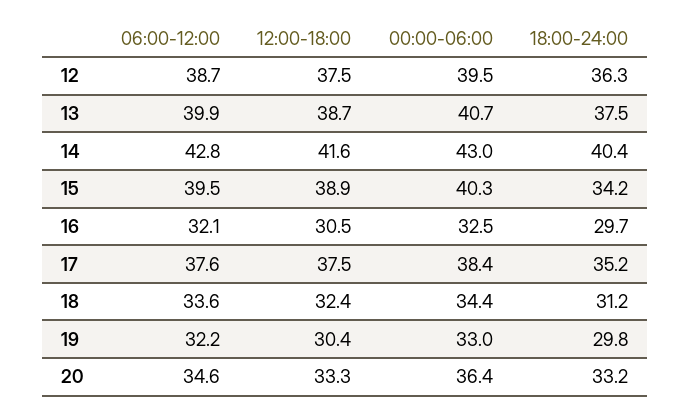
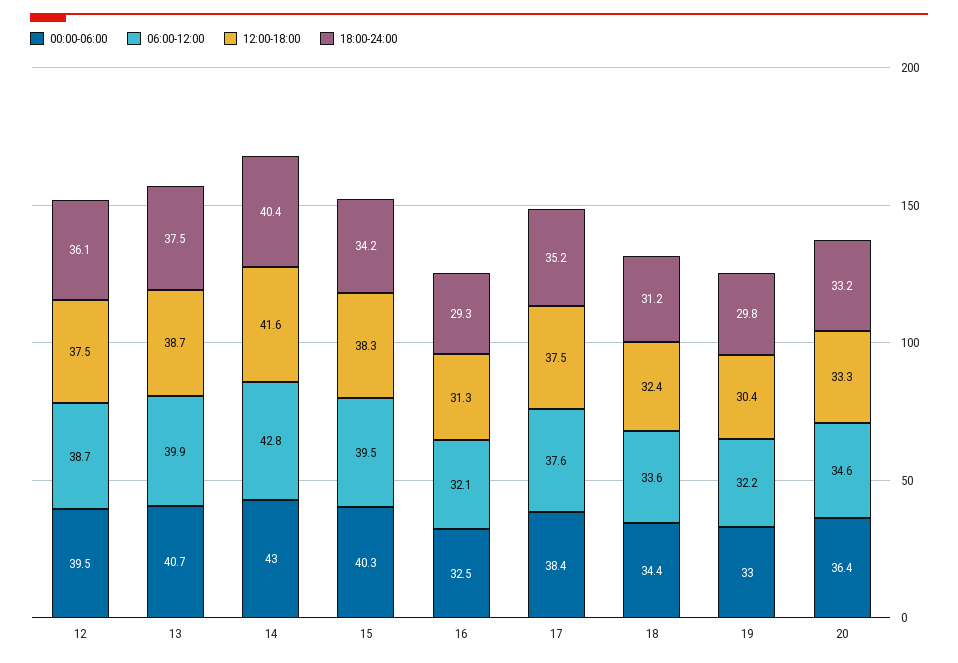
18:00-24:00, 12: 36.3 -> 36.1
12:00-18:00, 15: 38.9 -> 38.3
12:00-18:00, 16: 30.5 -> 31.3
18:00-24:00, 16: 29.7 -> 29.3

